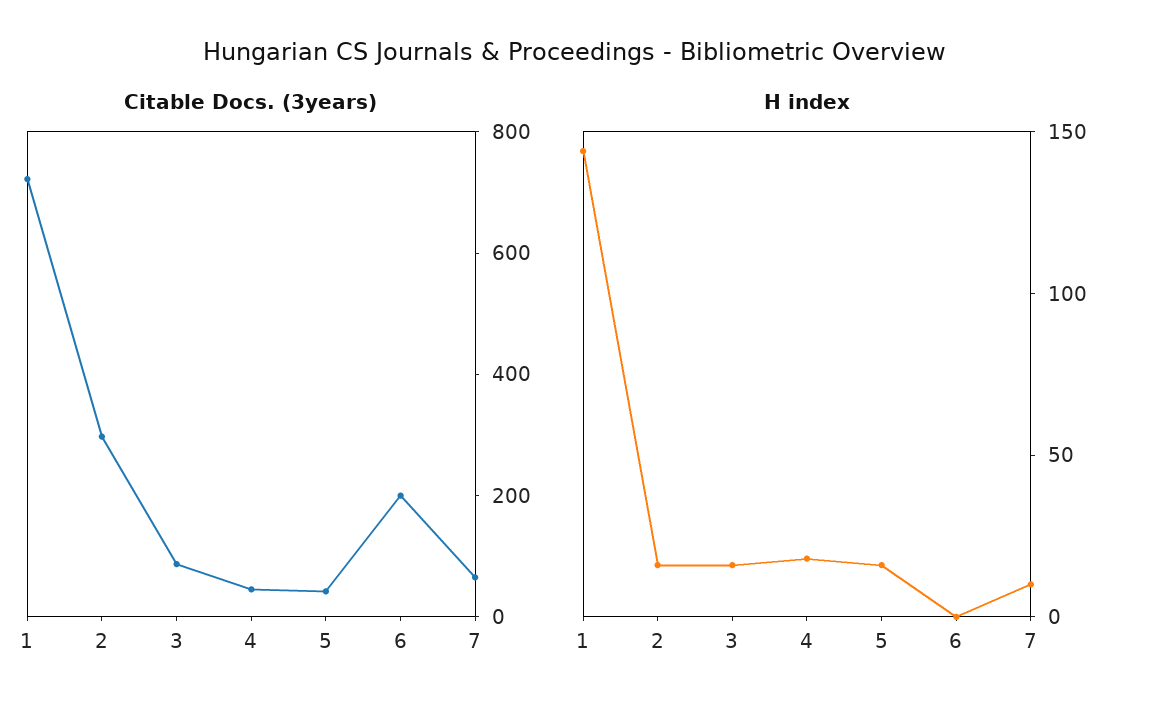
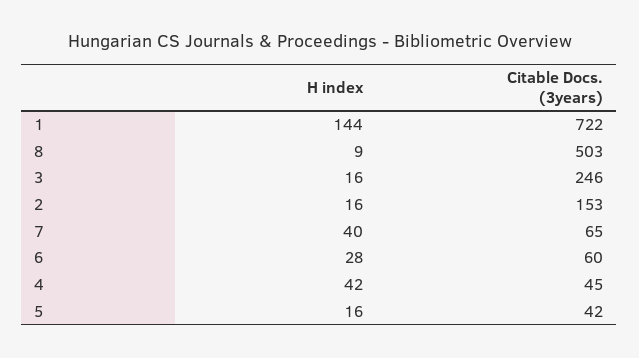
Citable Docs. (3years), 2: 300 -> 153
Citable Docs. (3years), 3: 100 -> 246
Citable Docs. (3years), 6: 200 -> 60
H index, 4: 20 -> 42
H index, 6: 0 -> 28
H index, 7: 10 -> 40
H index, 8: none -> 9
Citable Docs. (3years), 8: none -> 503

